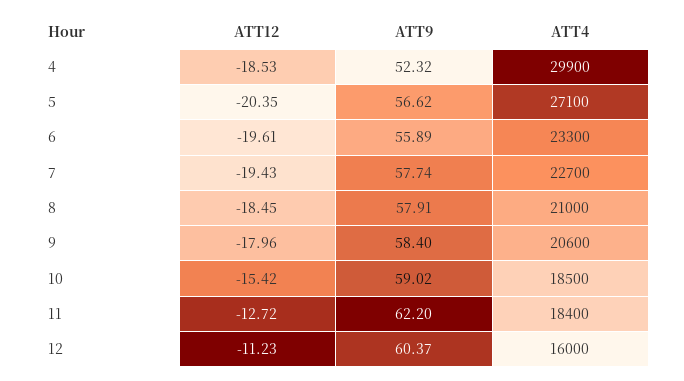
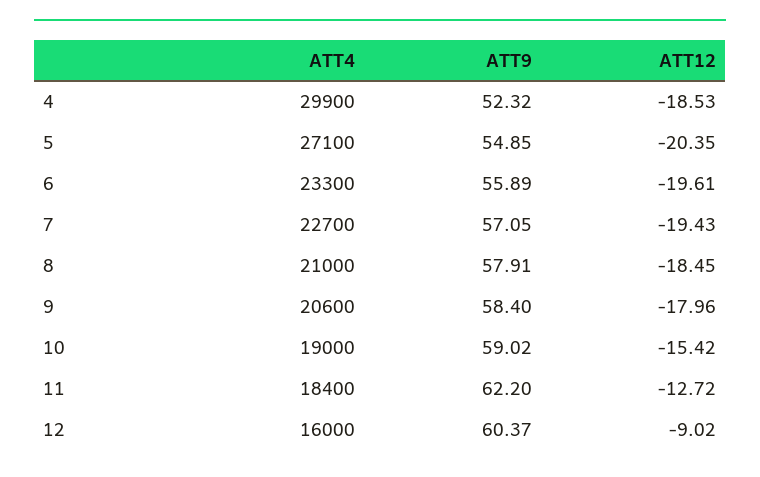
ATT9, 5: 56.62 -> 54.85
ATT9, 7: 57.74 -> 57.05
ATT4, 10: 18500 -> 19000
ATT12, 12: -11.23 -> -9.02

